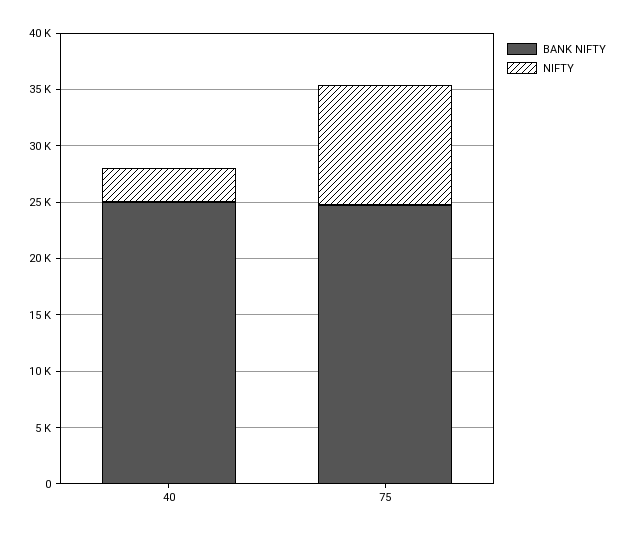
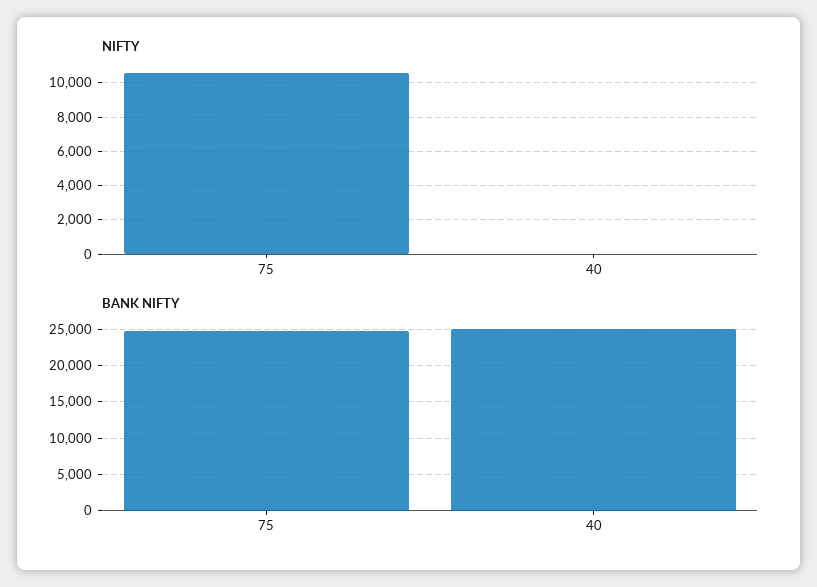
NIFTY, 40: 3000 -> 0

